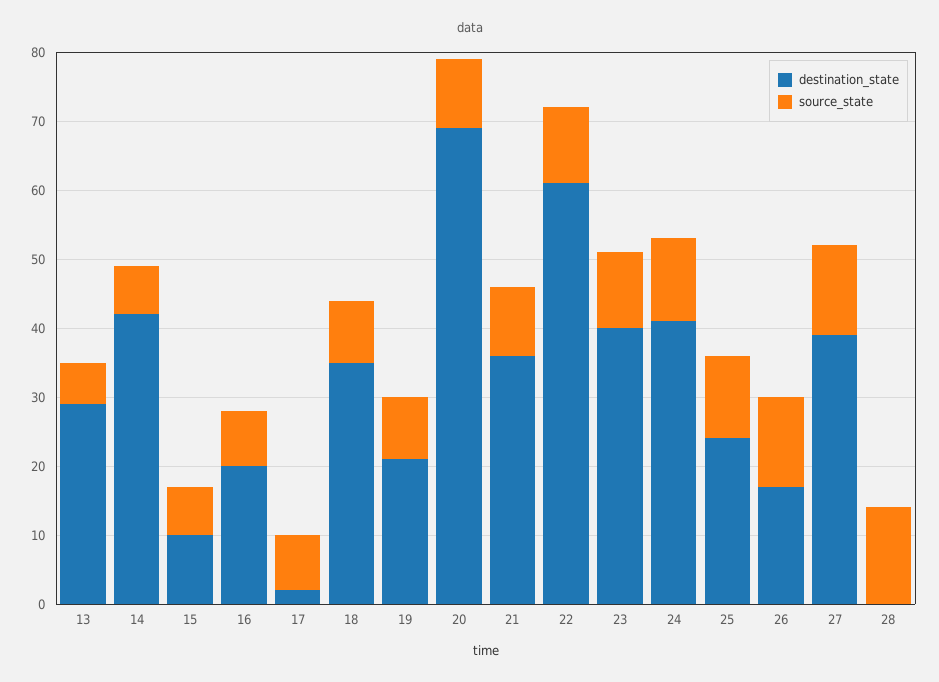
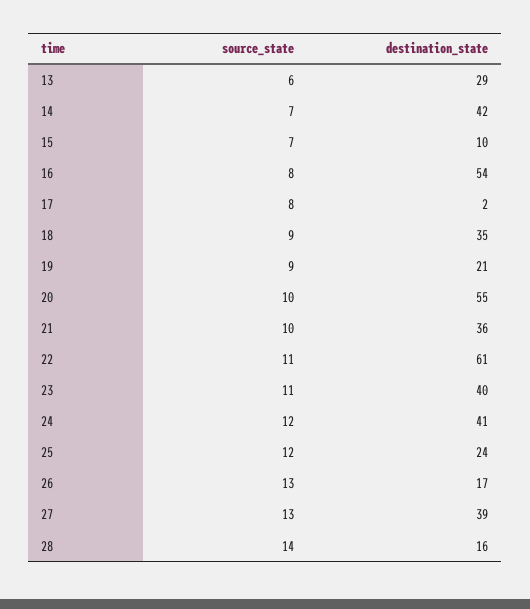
destination_state, 16: 20 -> 54
destination_state, 20: 70 -> 55
destination_state, 28: 0 -> 16

